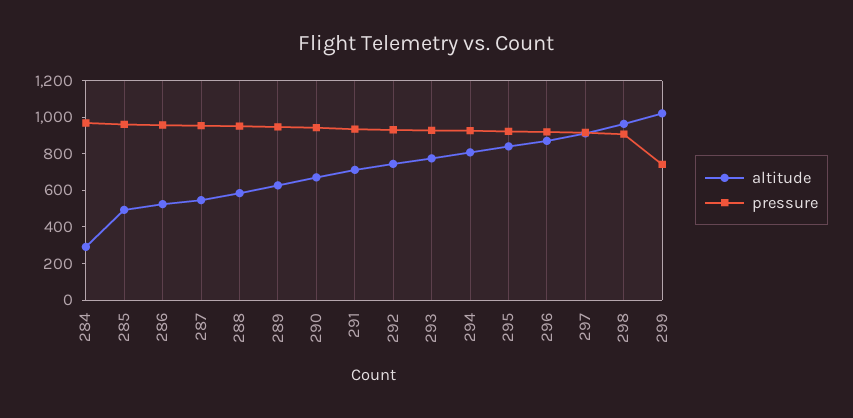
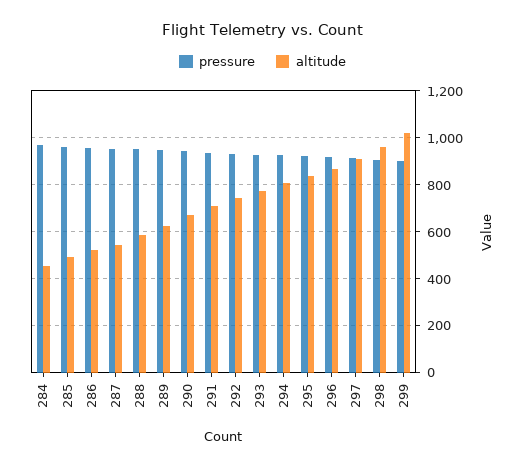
altitude, 284: 300 -> 450
pressure, 299: 750 -> 900

